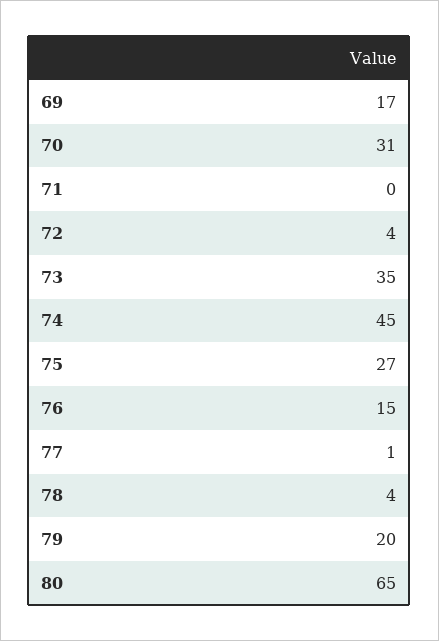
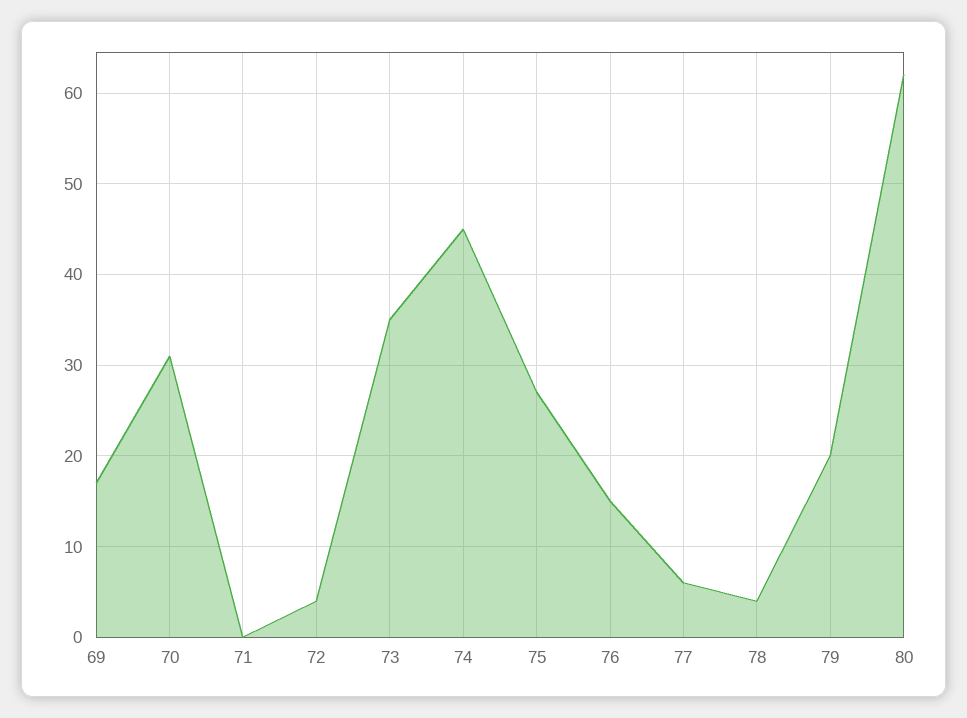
77: 1 -> 6
80: 65 -> 62

